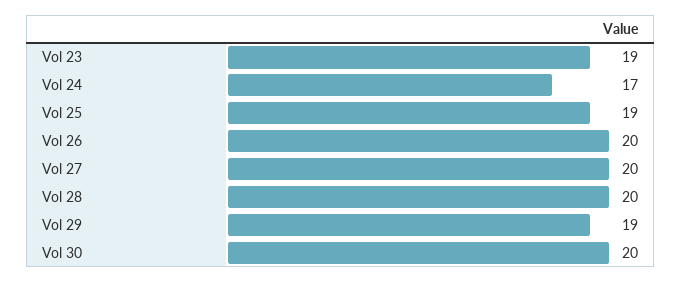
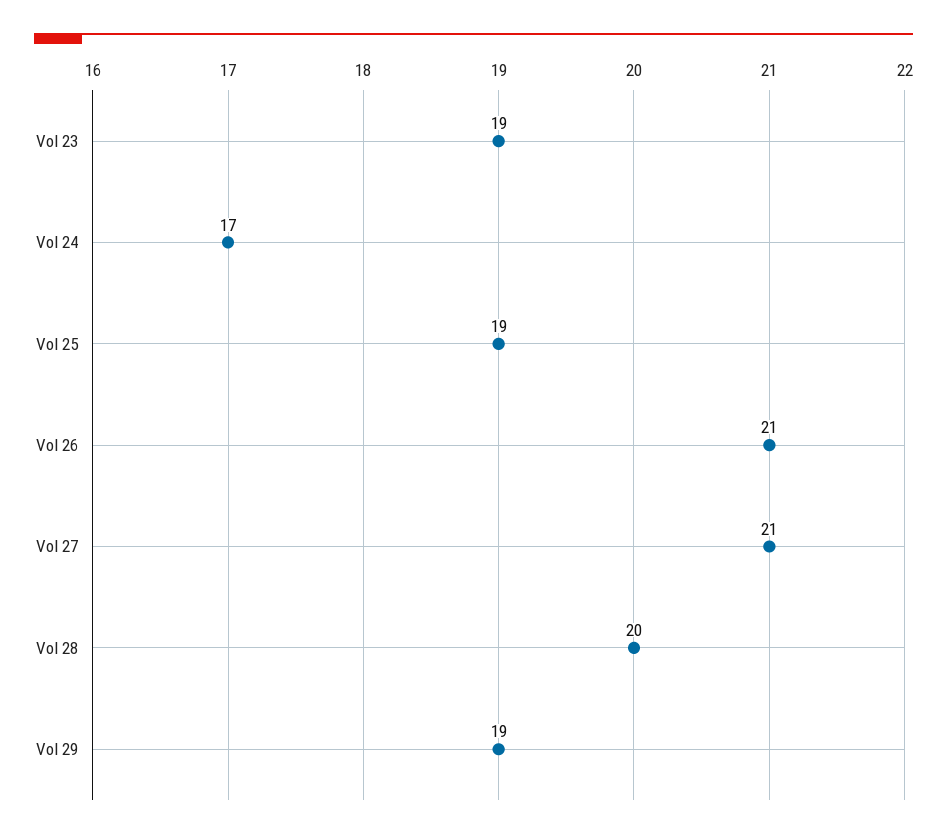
Vol 26: 20 -> 21
Vol 27: 20 -> 21
Vol 30: 20 -> none

